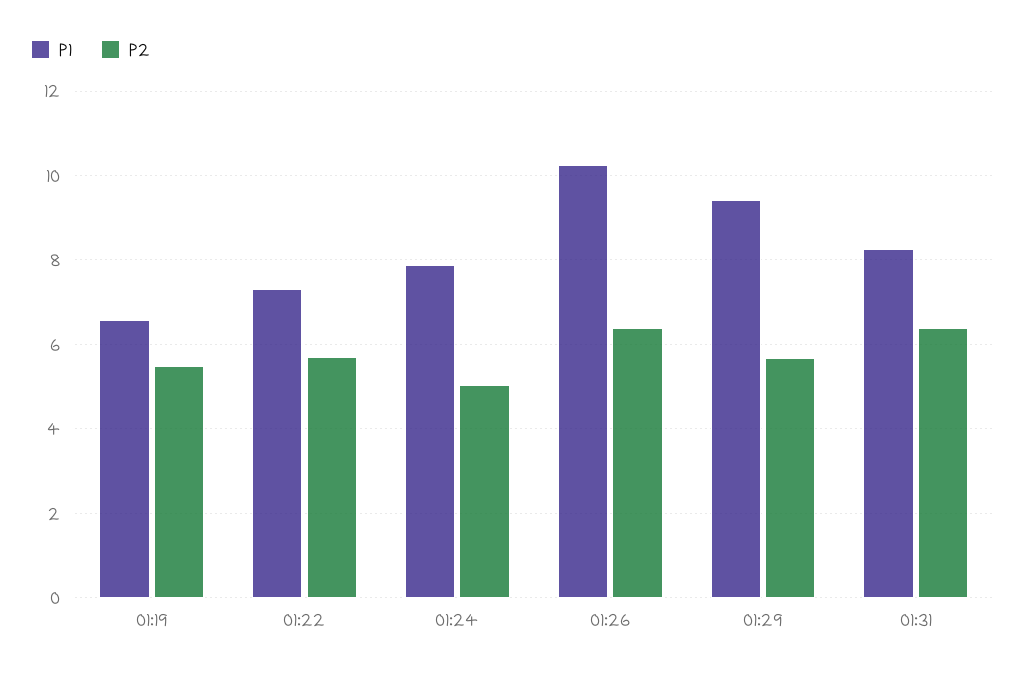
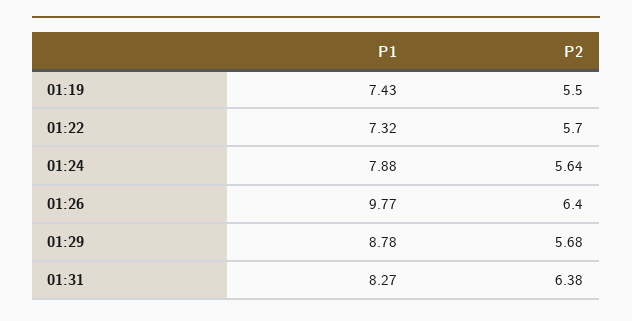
P1, 01:19: 6.6 -> 7.43
P2, 01:24: 5 -> 5.64
P1, 01:26: 10.2 -> 9.77
P1, 01:29: 9.4 -> 8.78

